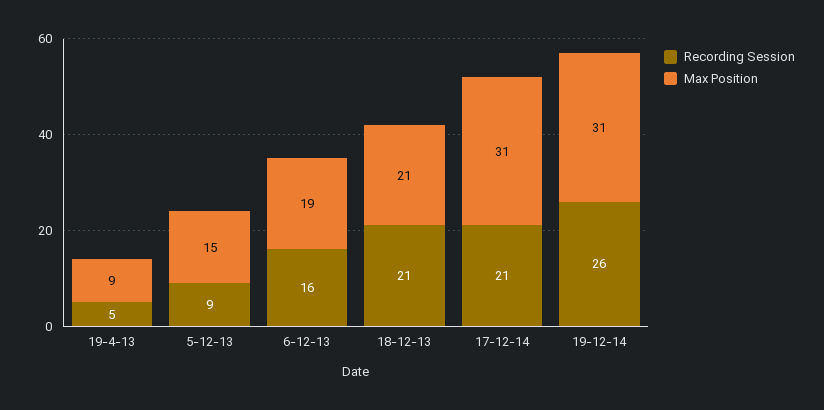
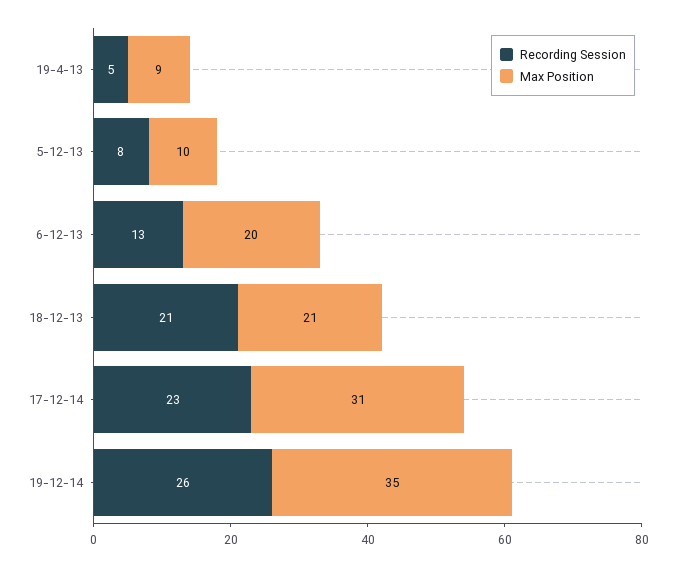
Recording Session, 5-12-13: 9 -> 8
Max Position, 5-12-13: 15 -> 10
Recording Session, 6-12-13: 16 -> 13
Max Position, 6-12-13: 19 -> 20
Recording Session, 17-12-14: 21 -> 23
Max Position, 19-12-14: 31 -> 35

